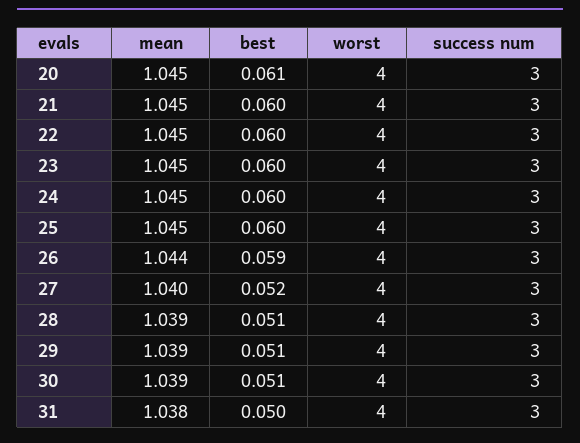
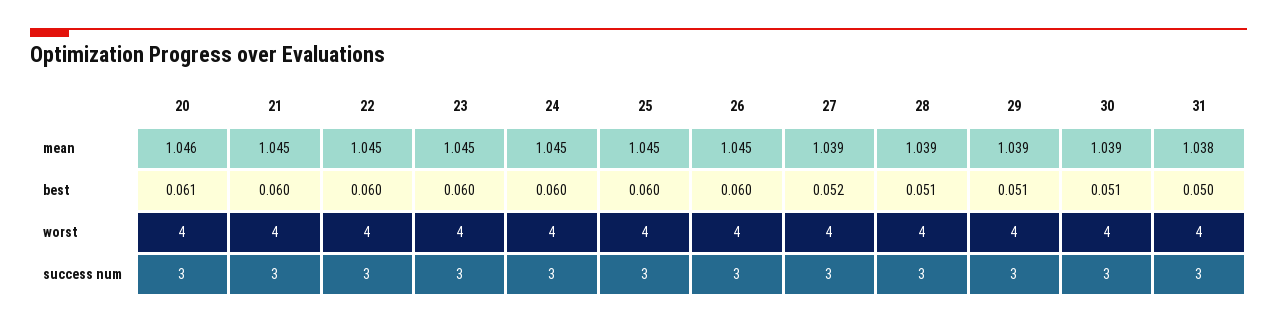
mean, 20: 1.045 -> 1.046
mean, 26: 1.044 -> 1.045
best, 26: 0.059 -> 0.06
mean, 27: 1.04 -> 1.039

